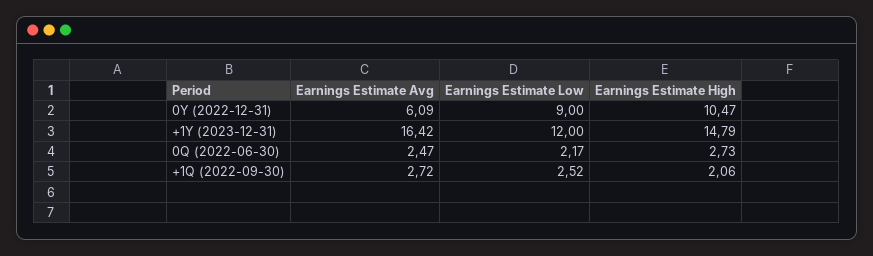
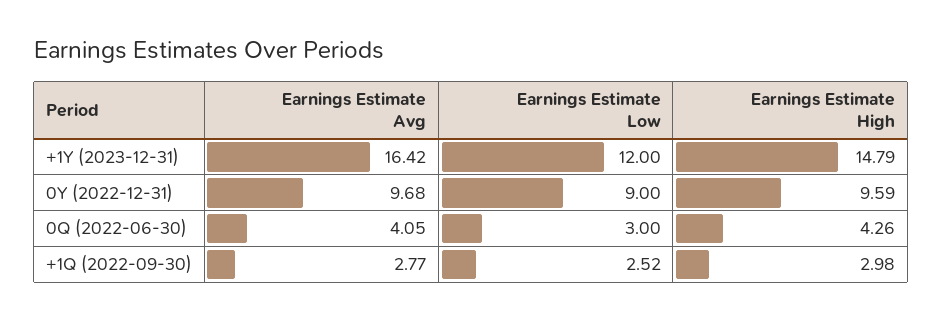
Earnings Estimate Avg, 0Y (2022-12-31): 6.09 -> 9.68
Earnings Estimate High, 0Y (2022-12-31): 10.47 -> 9.59
Earnings Estimate Avg, 0Q (2022-06-30): 2.47 -> 4.05
Earnings Estimate Low, 0Q (2022-06-30): 2.17 -> 3
Earnings Estimate High, 0Q (2022-06-30): 2.73 -> 4.26
Earnings Estimate Avg, +1Q (2022-09-30): 2.72 -> 2.77
Earnings Estimate High, +1Q (2022-09-30): 2.06 -> 2.98

